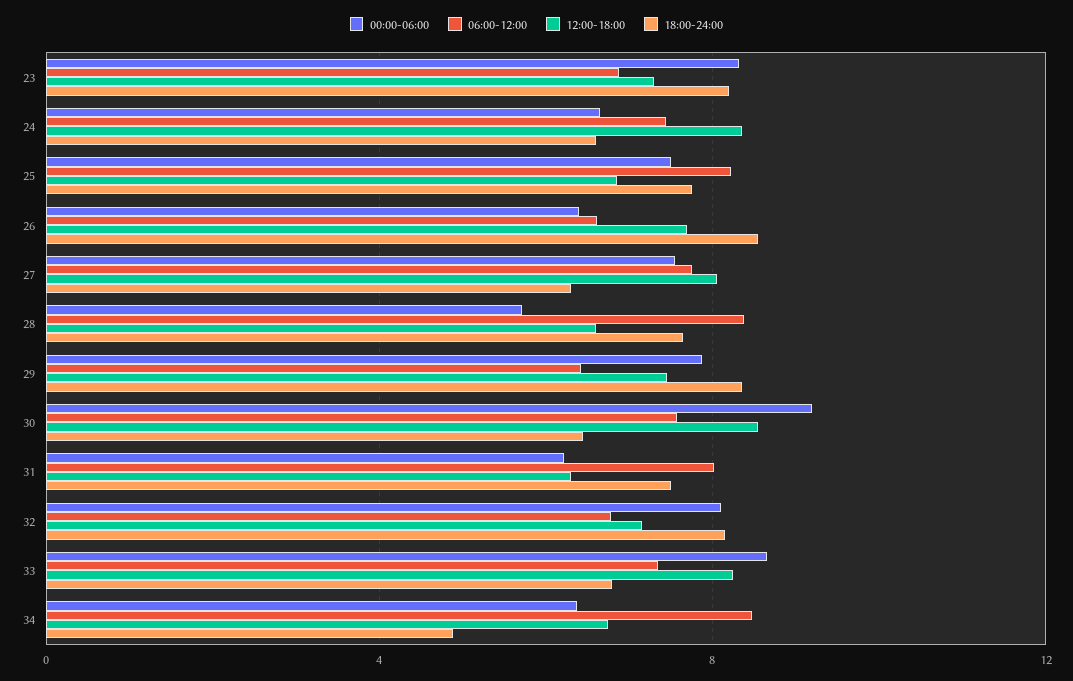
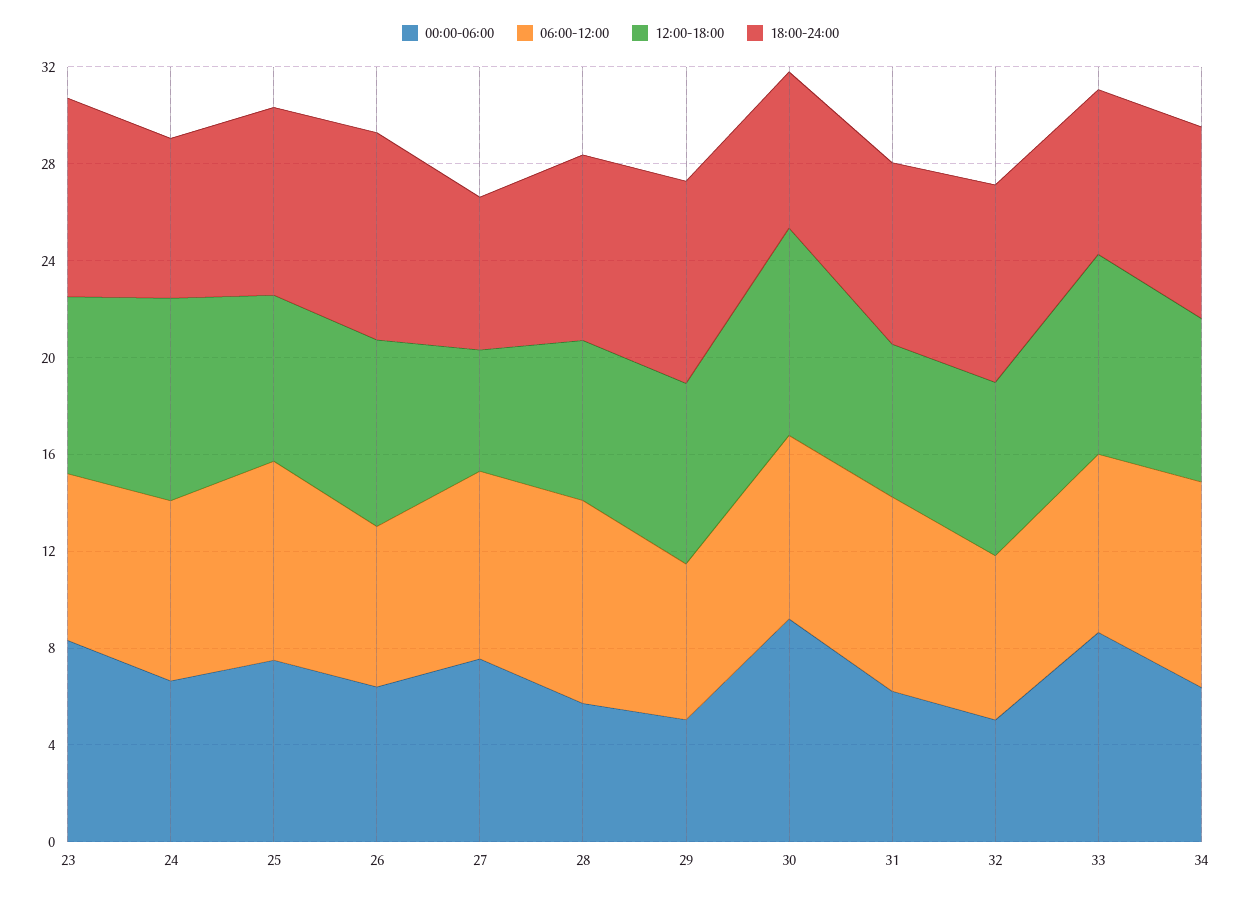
12:00-18:00, 27: 8 -> 5
00:00-06:00, 29: 8 -> 5
00:00-06:00, 32: 8 -> 5
18:00-24:00, 34: 5 -> 8

